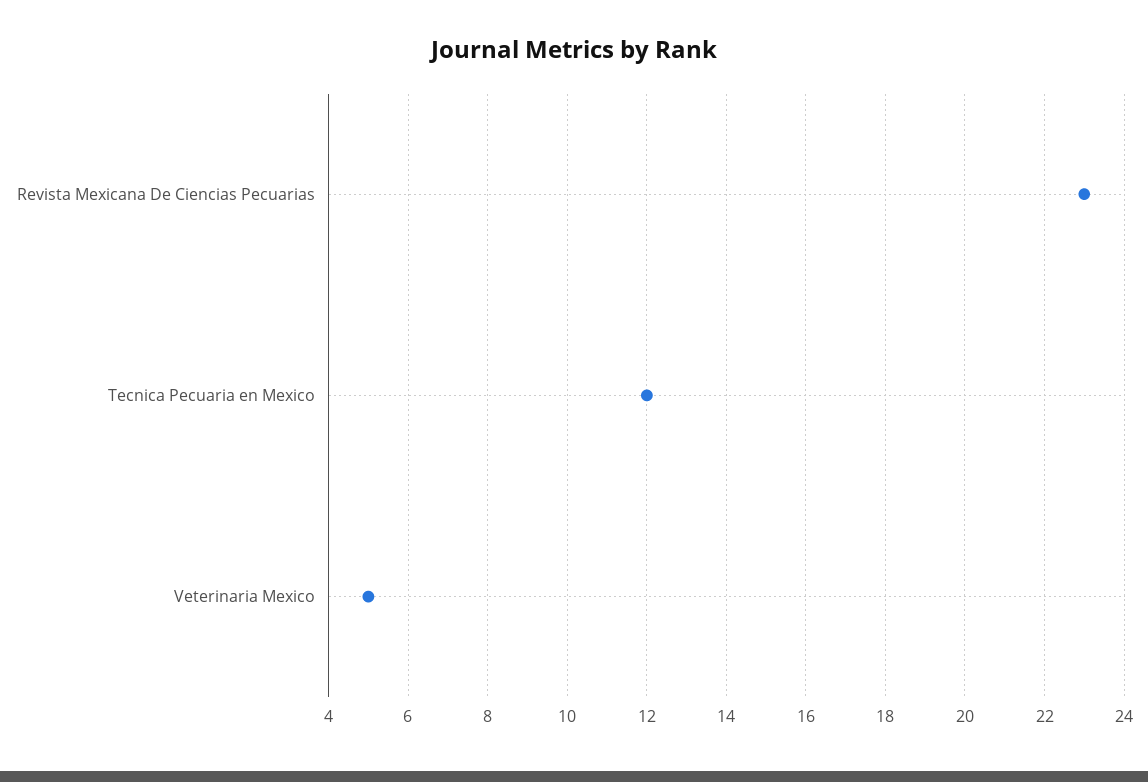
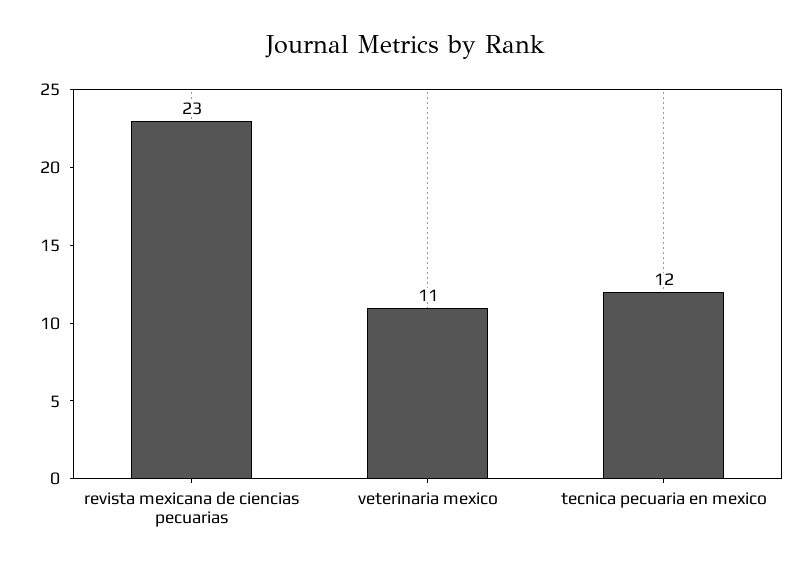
Veterinaria Mexico: 5 -> 11

